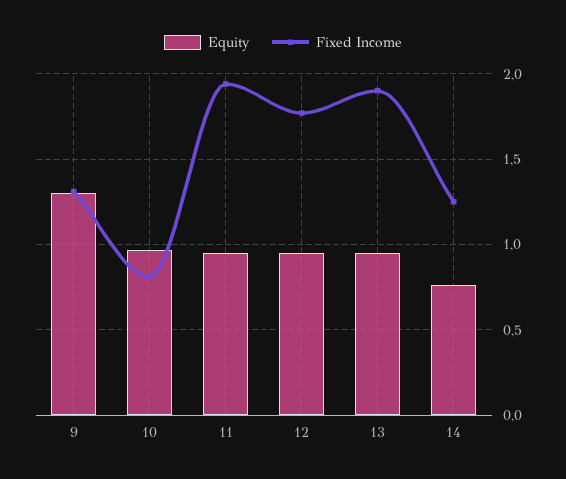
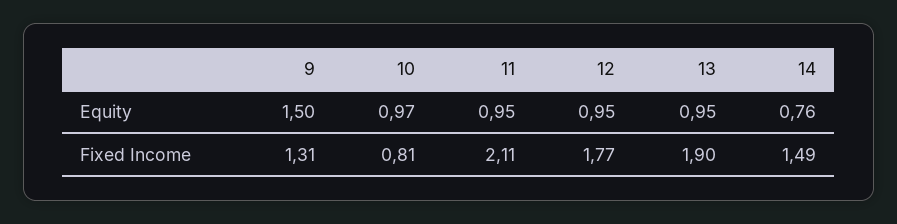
Equity, 9: 1.3 -> 1.5
Fixed Income, 11: 1.95 -> 2.11
Fixed Income, 14: 1.25 -> 1.49

